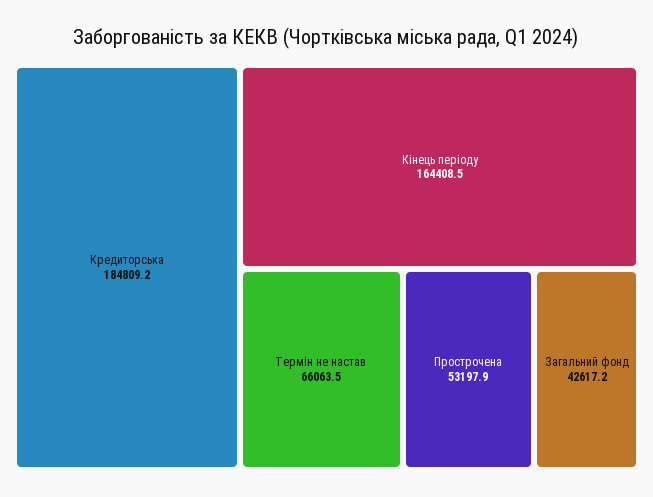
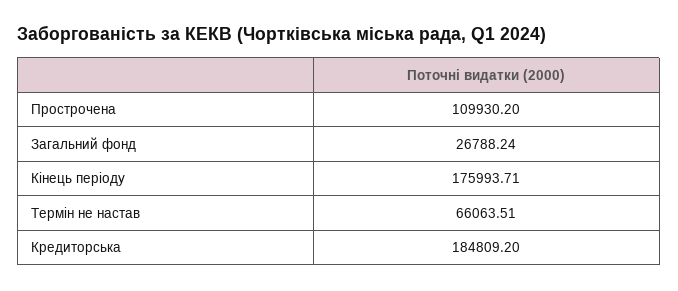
Кінець періоду: 164408.5 -> 175993.71
Прострочена: 53197.9 -> 109930.2
Загальний фонд: 42617.2 -> 26788.24

